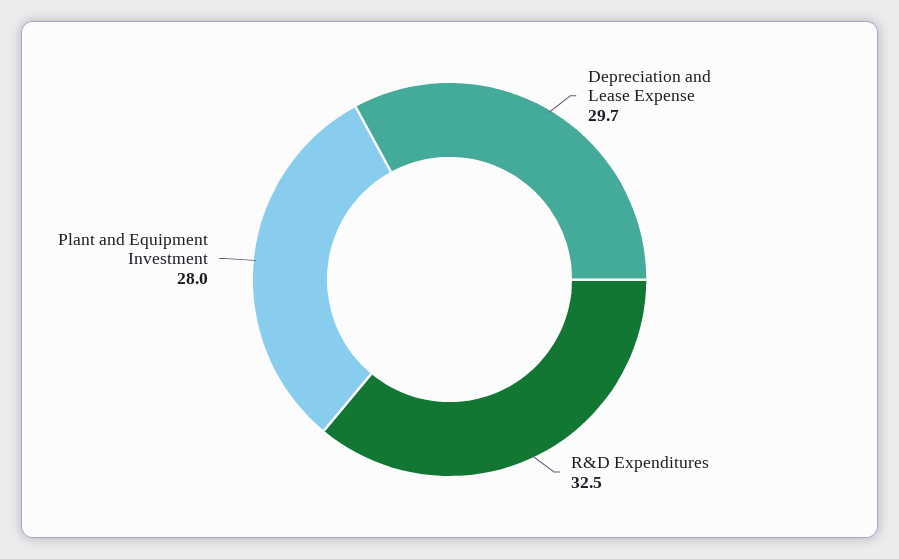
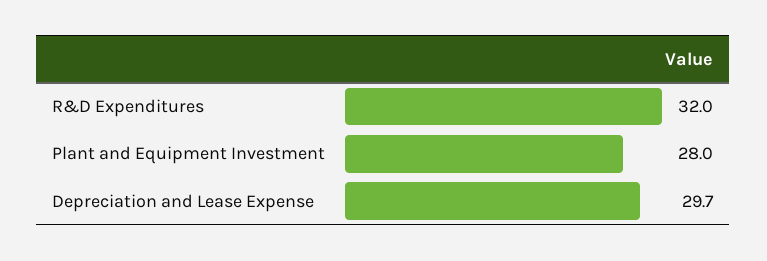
R&D Expenditures: 32.5 -> 32

